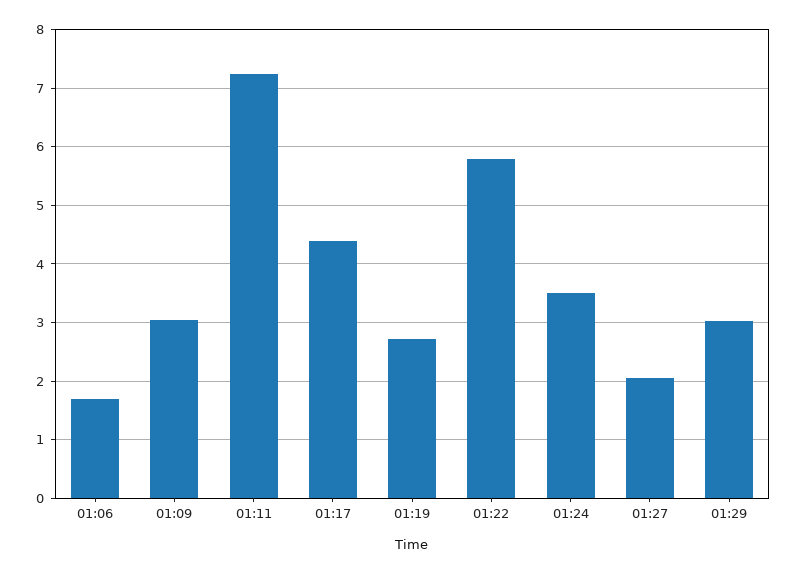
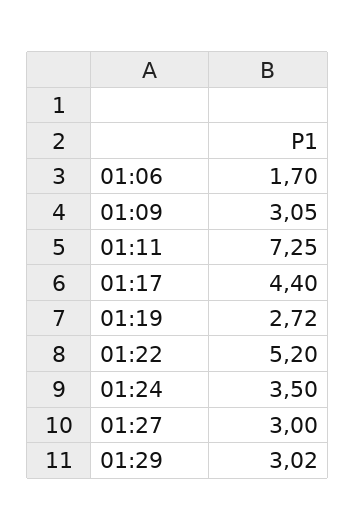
01:22: 5.8 -> 5.2
01:27: 2 -> 3

